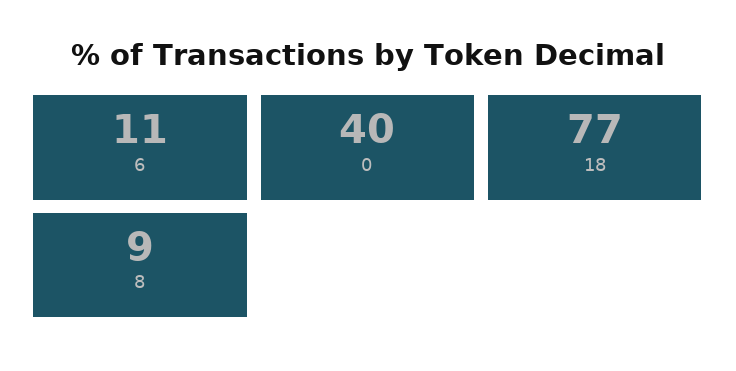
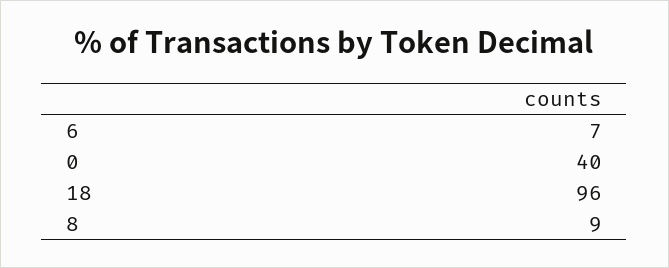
6: 11 -> 7
18: 77 -> 96

